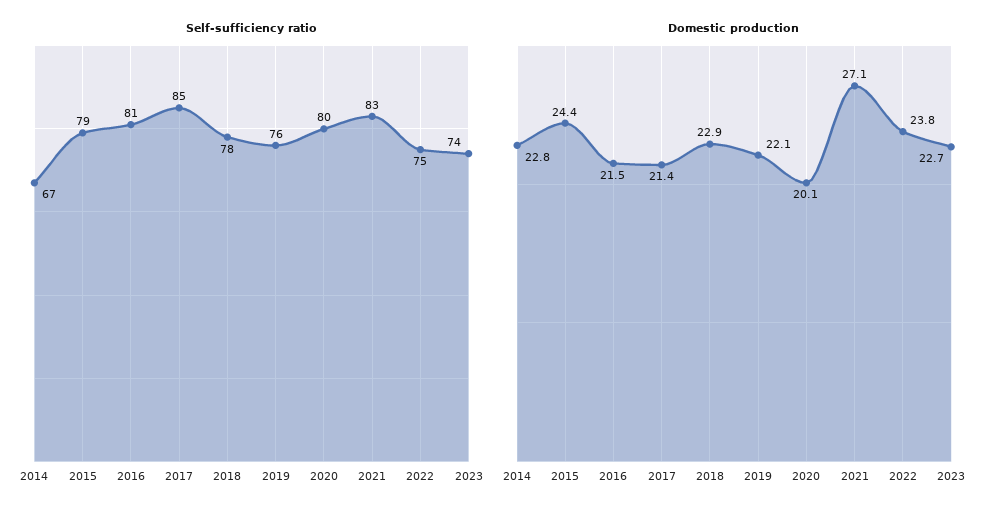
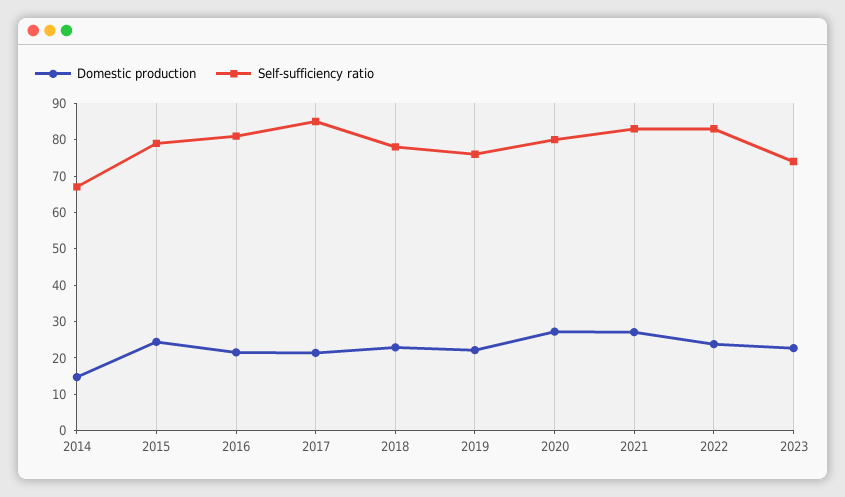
Self-sufficiency ratio, 2022: 75 -> 82.5
Domestic production, 2014: 22.8 -> 15
Domestic production, 2020: 20.1 -> 27.5

